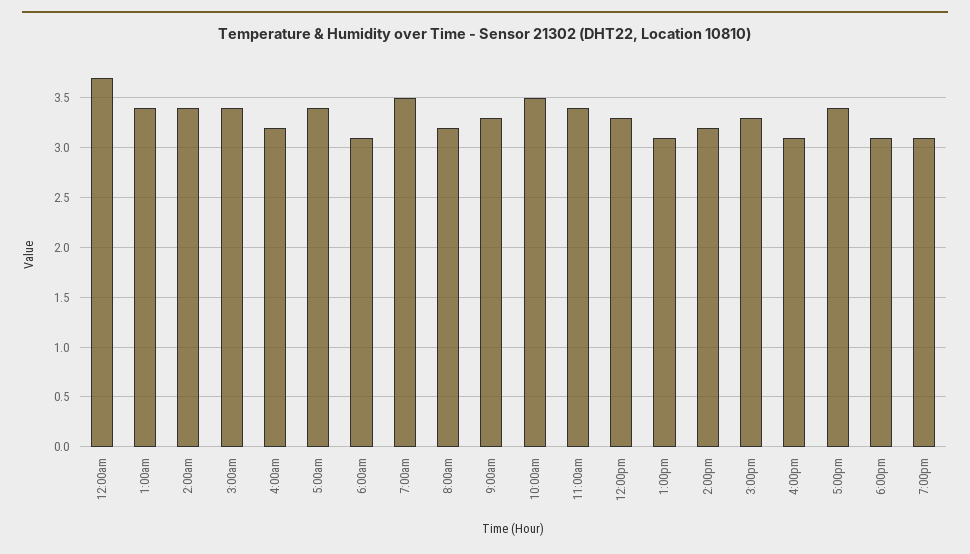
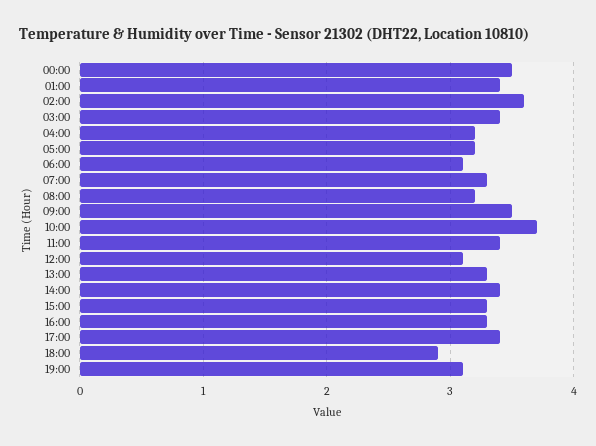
12:00am: 3.7 -> 3.5
2:00am: 3.4 -> 3.6
5:00am: 3.4 -> 3.2
7:00am: 3.5 -> 3.3
9:00am: 3.3 -> 3.5
10:00am: 3.5 -> 3.7
12:00pm: 3.3 -> 3.1
1:00pm: 3.1 -> 3.3
2:00pm: 3.2 -> 3.4
4:00pm: 3.1 -> 3.3
6:00pm: 3.1 -> 2.9

